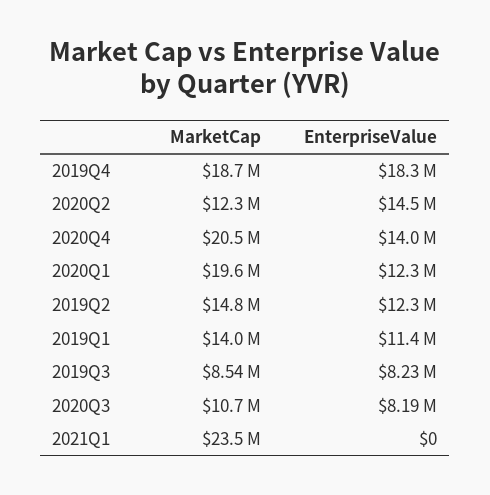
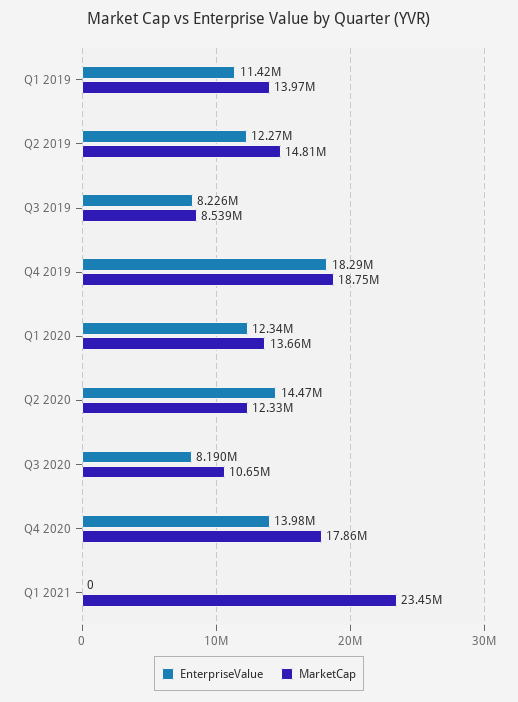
MarketCap, 2020Q4: 20500000 -> 17860000
MarketCap, 2020Q1: 19600000 -> 13660000

